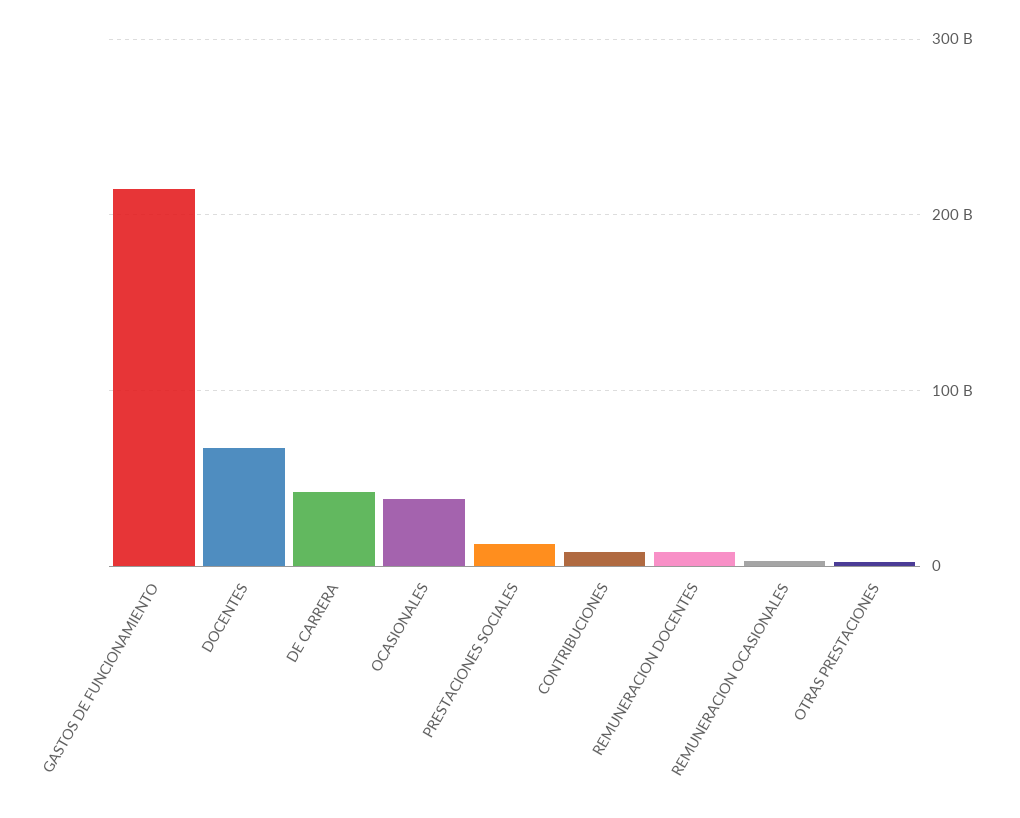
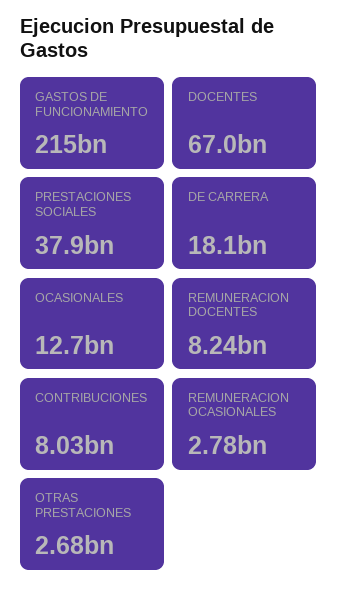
DE CARRERA: 40000000000 -> 18100000000
OCASIONALES: 40000000000 -> 12700000000
PRESTACIONES SOCIALES: 10000000000 -> 37900000000

